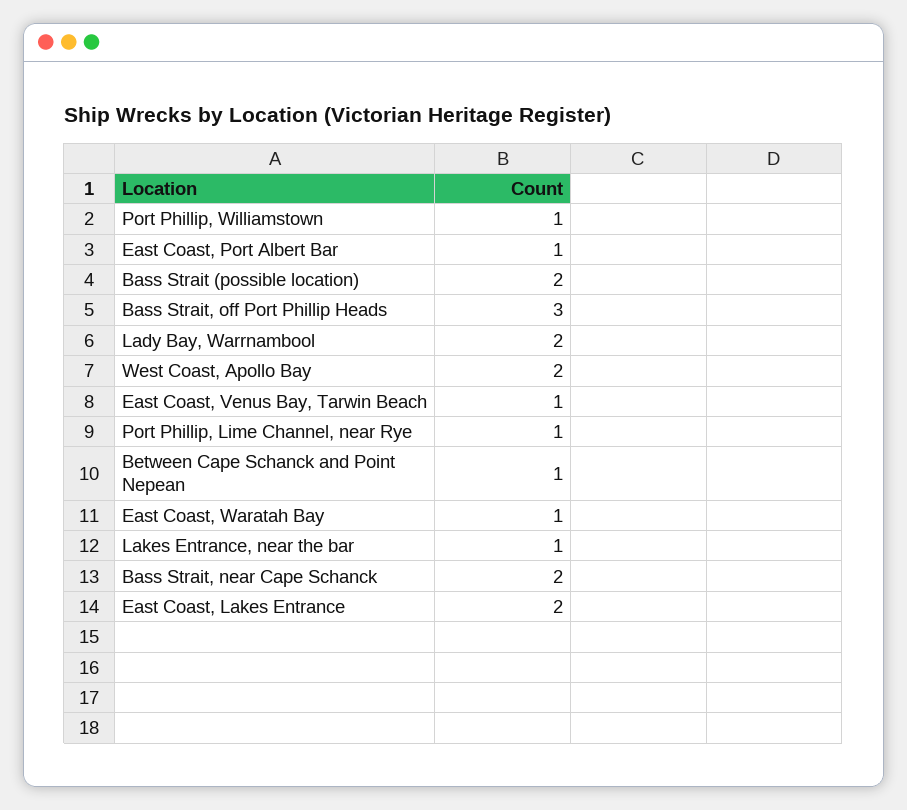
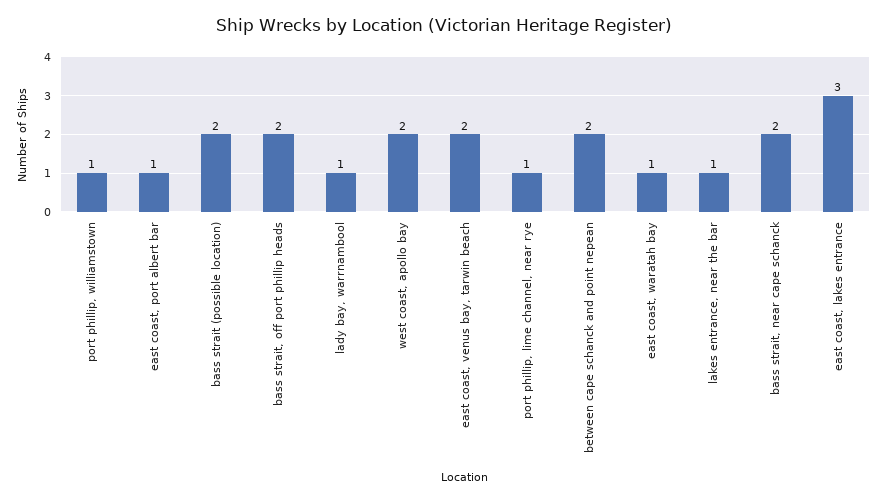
Bass Strait, off Port Phillip Heads: 3 -> 2
Lady Bay, Warrnambool: 2 -> 1
East Coast, Venus Bay, Tarwin Beach: 1 -> 2
Between Cape Schanck and Point Nepean: 1 -> 2
East Coast, Lakes Entrance: 2 -> 3

